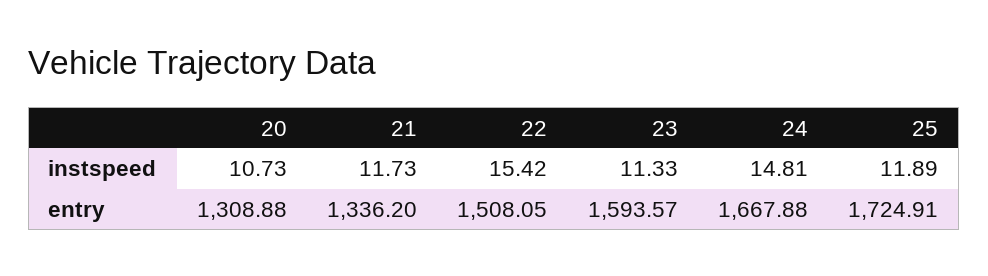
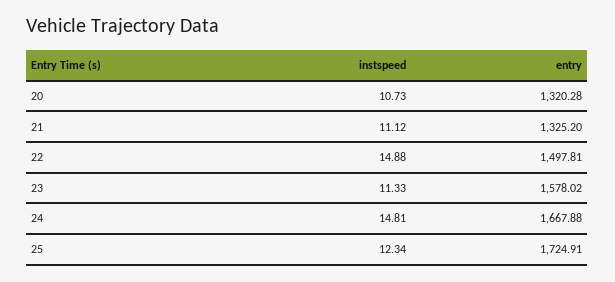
21, instspeed: 11.73 -> 11.12
22, instspeed: 15.42 -> 14.88
25, instspeed: 11.89 -> 12.34
20, entry: 1308.88 -> 1320.28
21, entry: 1336.2 -> 1325.2
22, entry: 1508.05 -> 1497.81
23, entry: 1593.57 -> 1578.02

